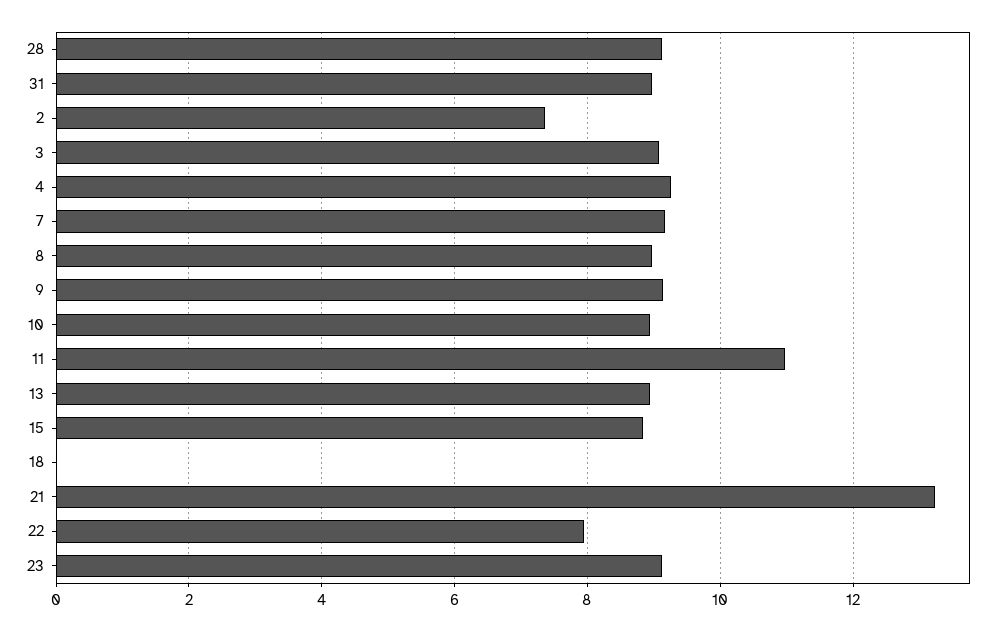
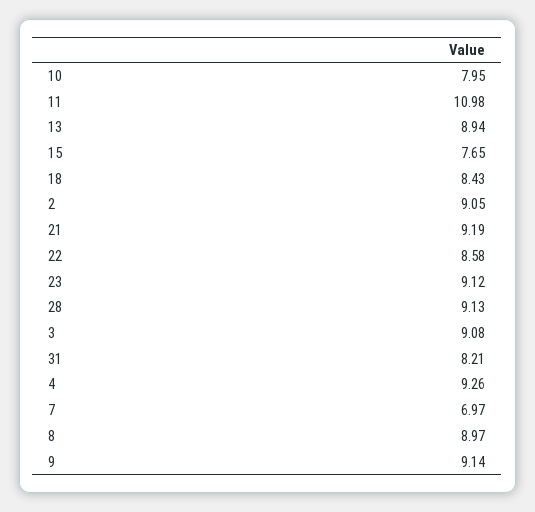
31: 9 -> 8.21
2: 7.4 -> 9.05
7: 9.2 -> 6.97
10: 9 -> 7.95
15: 8.8 -> 7.65
18: 0 -> 8.43
21: 13.2 -> 9.19
22: 8 -> 8.58

